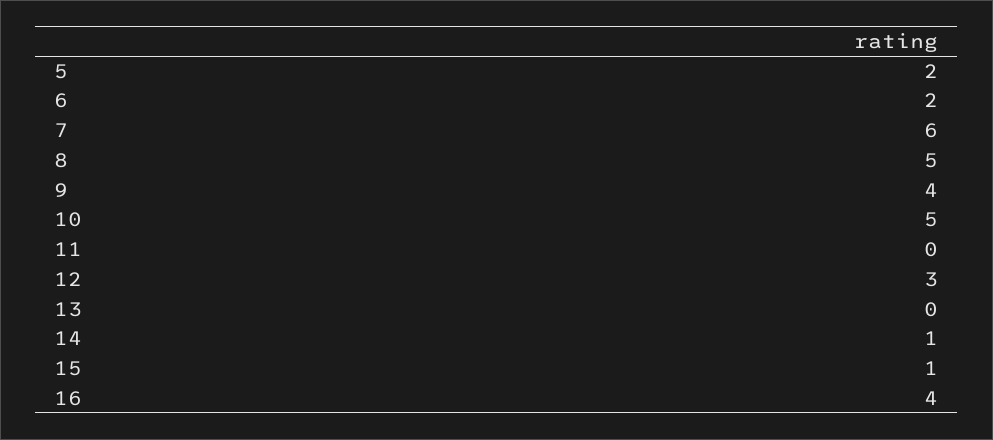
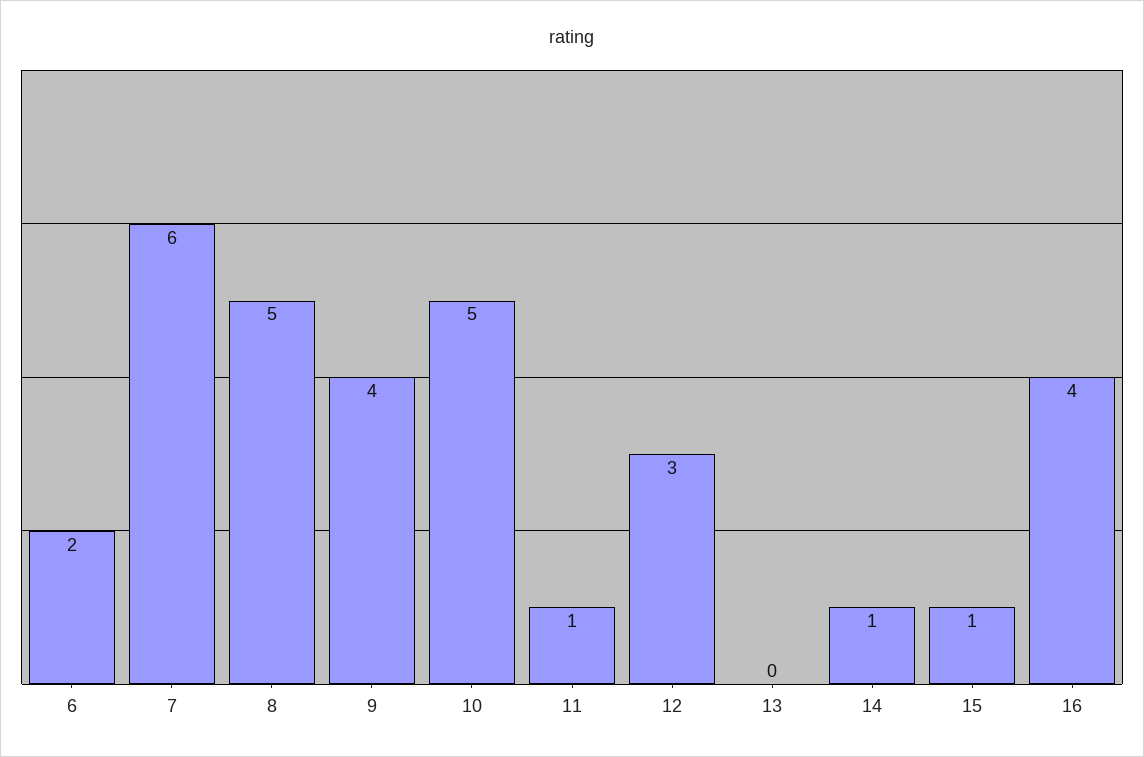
5: 2 -> none
11: 0 -> 1

